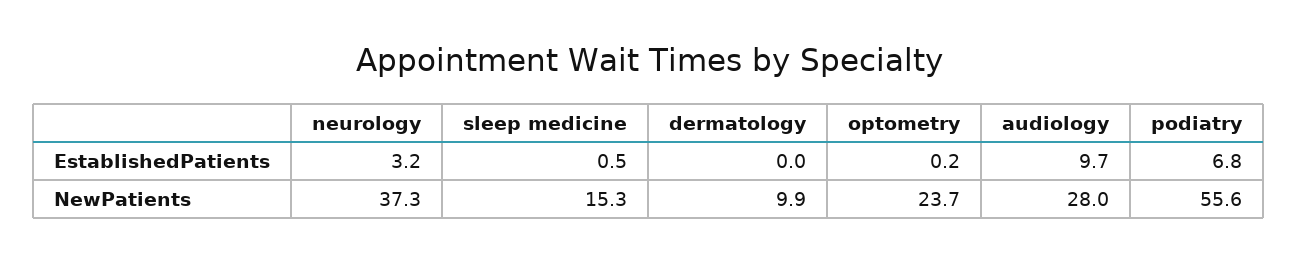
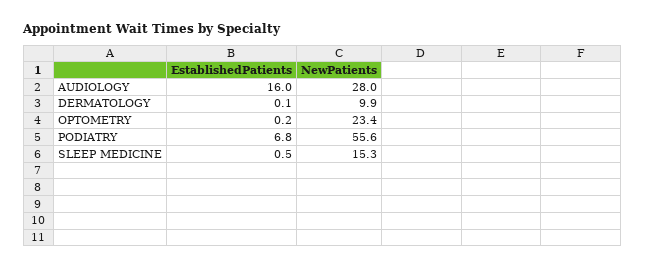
neurology, EstablishedPatients: 3.2 -> none
dermatology, EstablishedPatients: 0 -> 0.1
audiology, EstablishedPatients: 9.7 -> 16
neurology, NewPatients: 37.3 -> none
optometry, NewPatients: 23.7 -> 23.4

